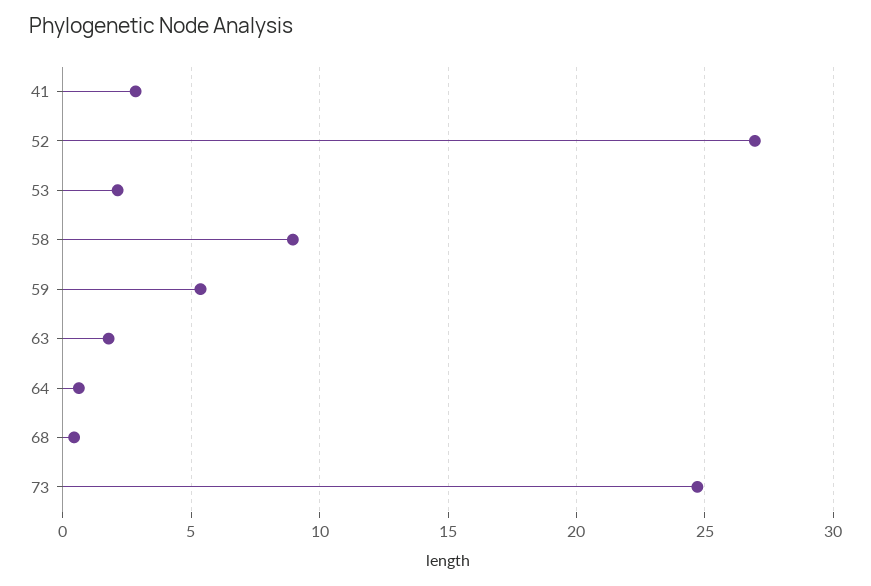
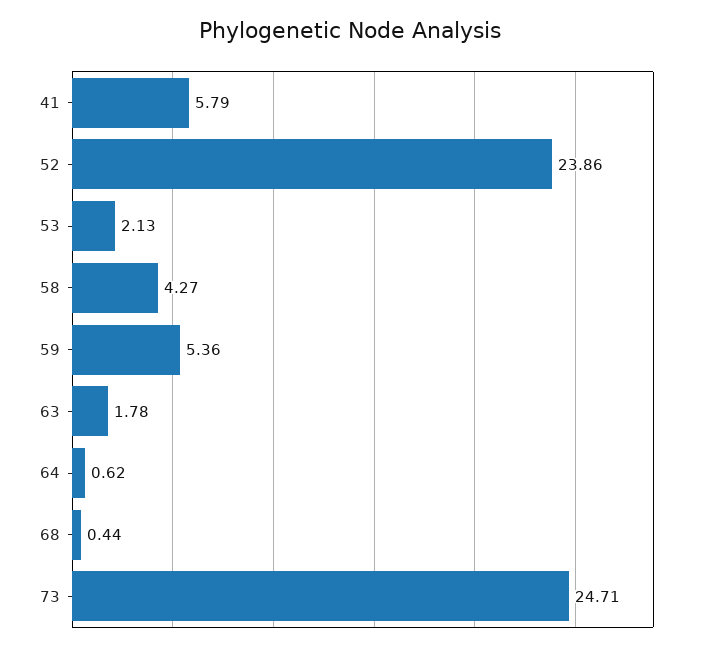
41: 3 -> 5.79
52: 27 -> 23.86
58: 9 -> 4.27

